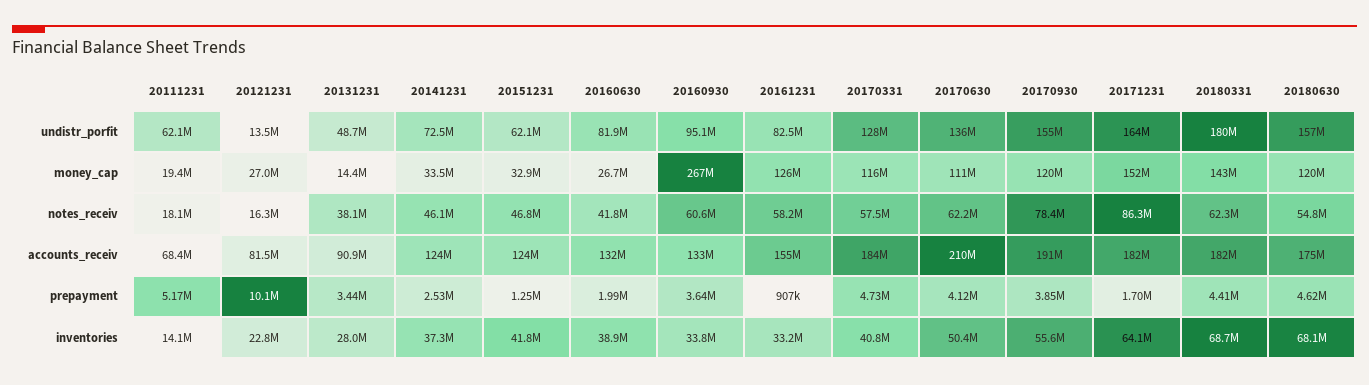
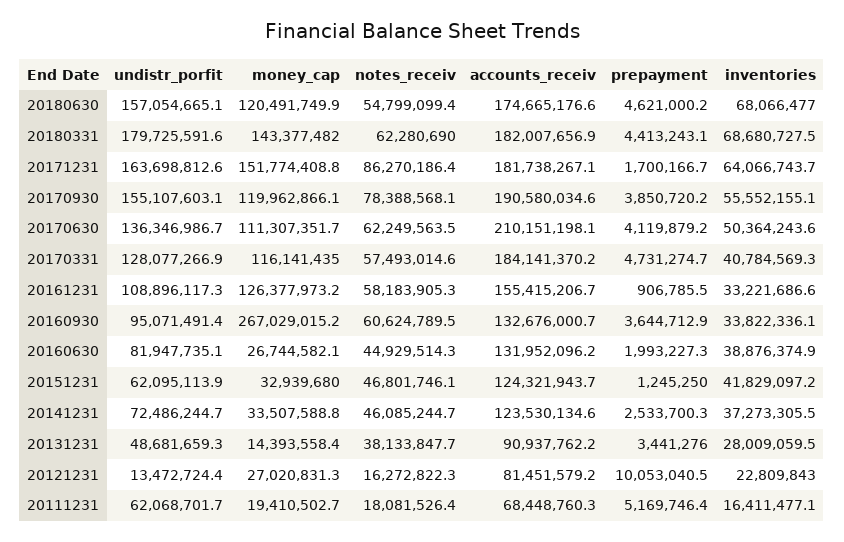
20161231, undistr_porfit: 82500000 -> 108896117.3
20160630, notes_receiv: 41800000 -> 44929514.3
20111231, inventories: 14100000 -> 16411477.1

